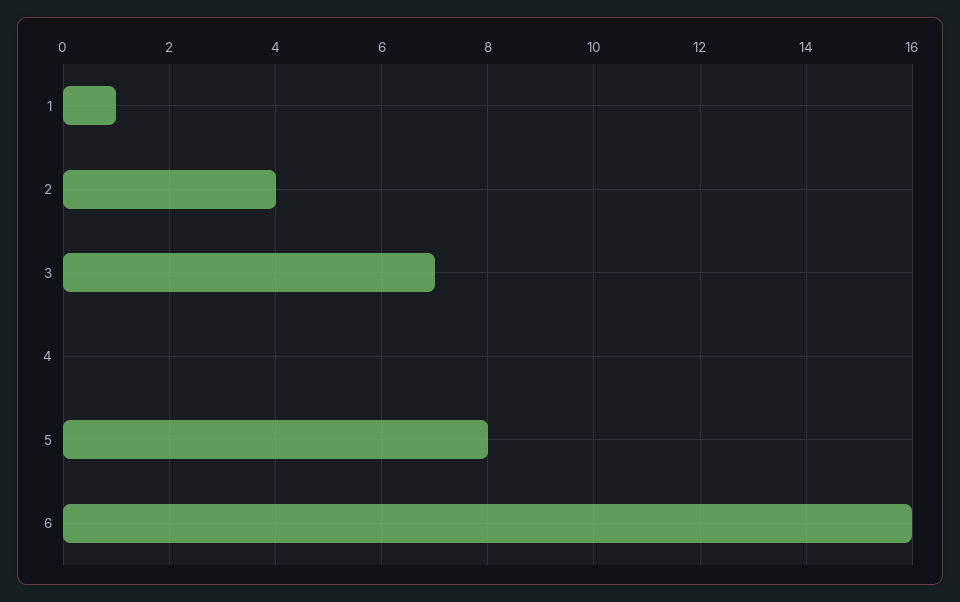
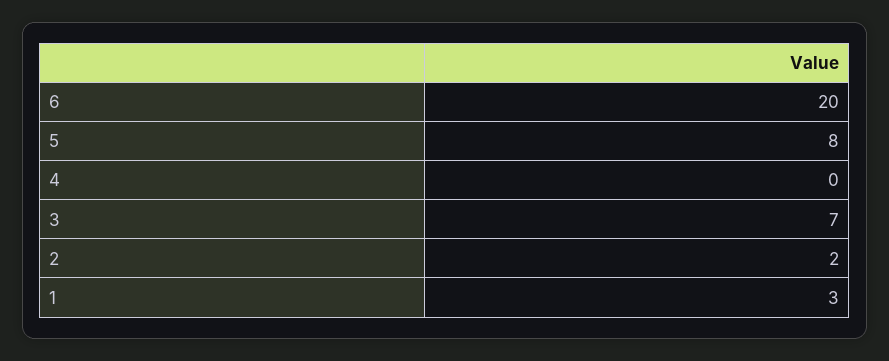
1: 1 -> 3
2: 4 -> 2
6: 16 -> 20

